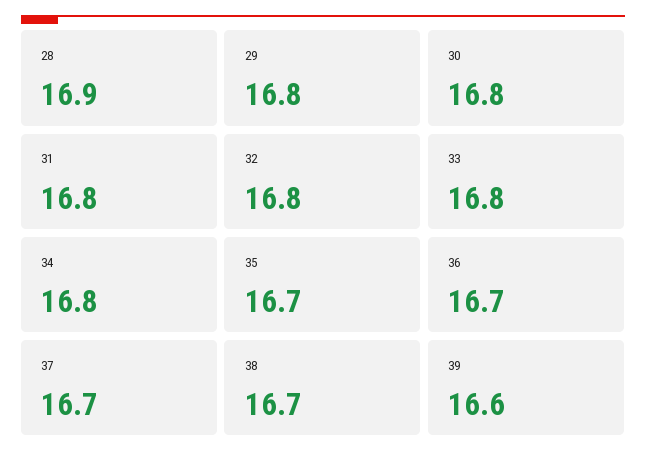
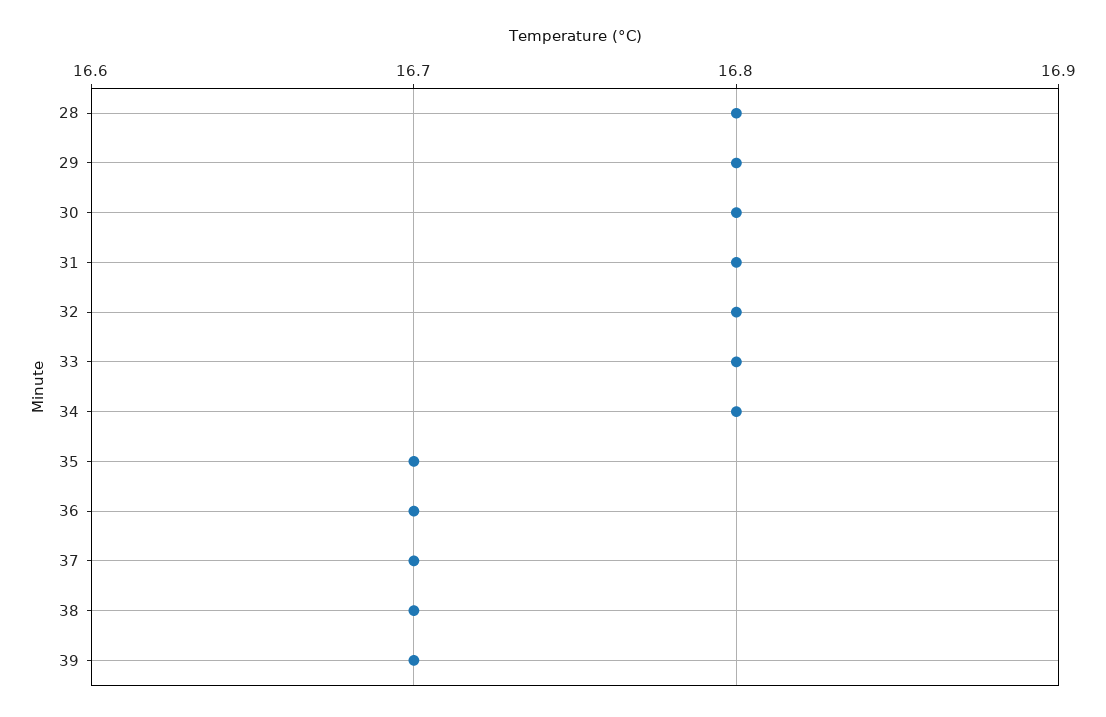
28: 16.9 -> 16.8
39: 16.6 -> 16.7

